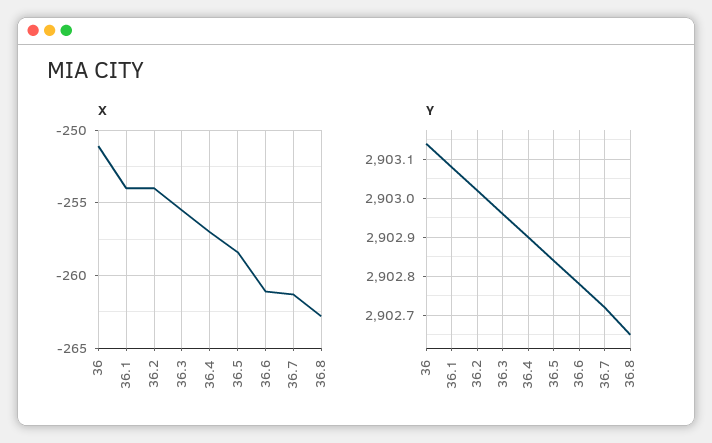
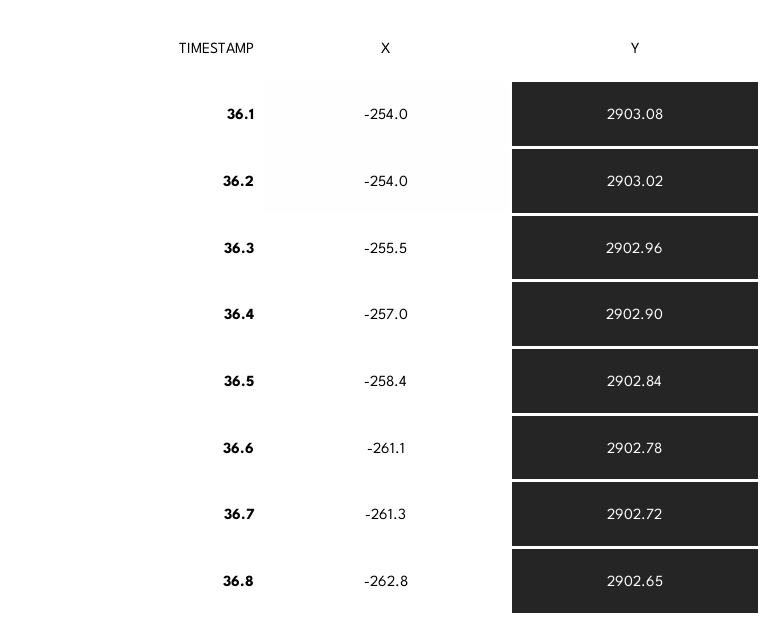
X, 36: -251 -> none
Y, 36: 2903.15 -> none

